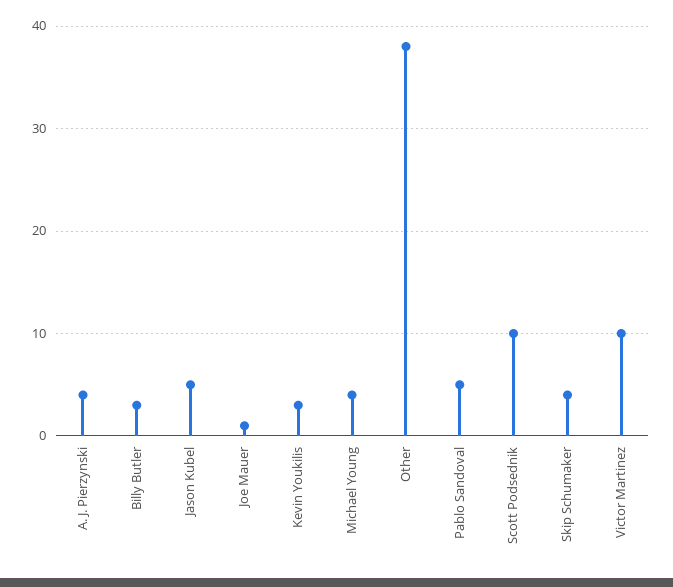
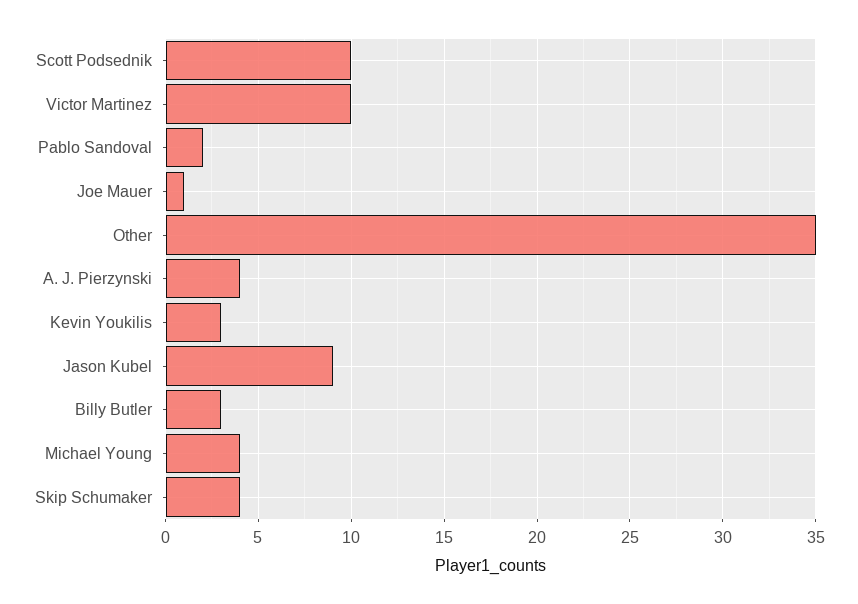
Jason Kubel: 5 -> 9
Other: 38 -> 35
Pablo Sandoval: 5 -> 2

